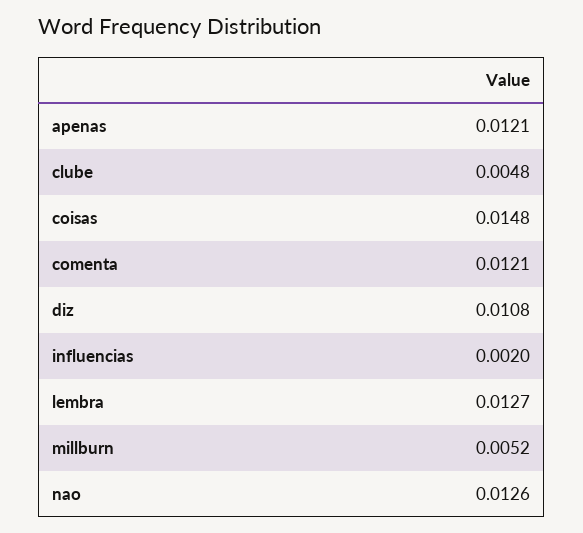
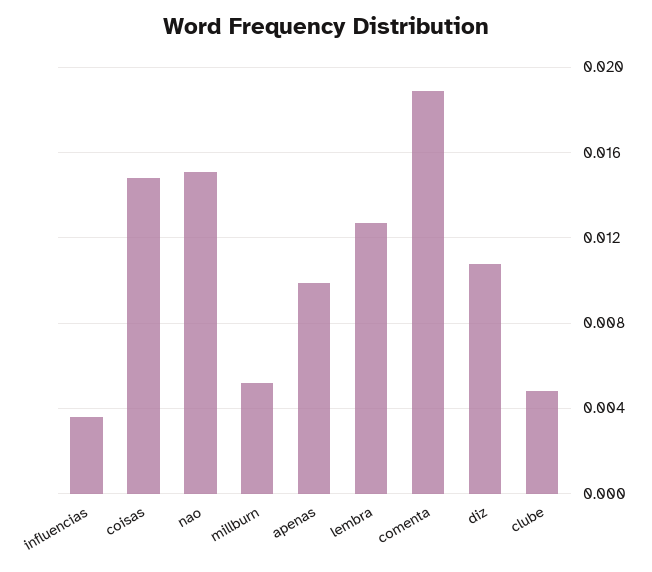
apenas: 0.0121 -> 0.01
comenta: 0.0121 -> 0.019
influencias: 0.002 -> 0.0035
nao: 0.0126 -> 0.015

